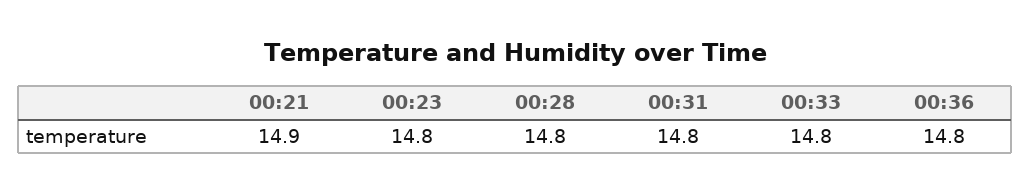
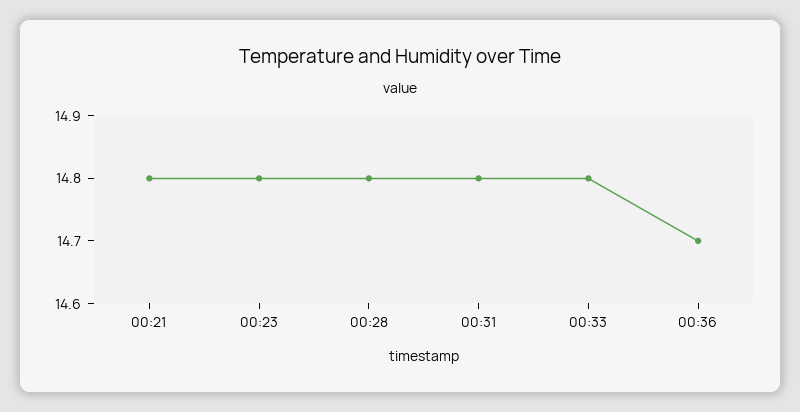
00:21: 14.9 -> 14.8
00:36: 14.8 -> 14.7

